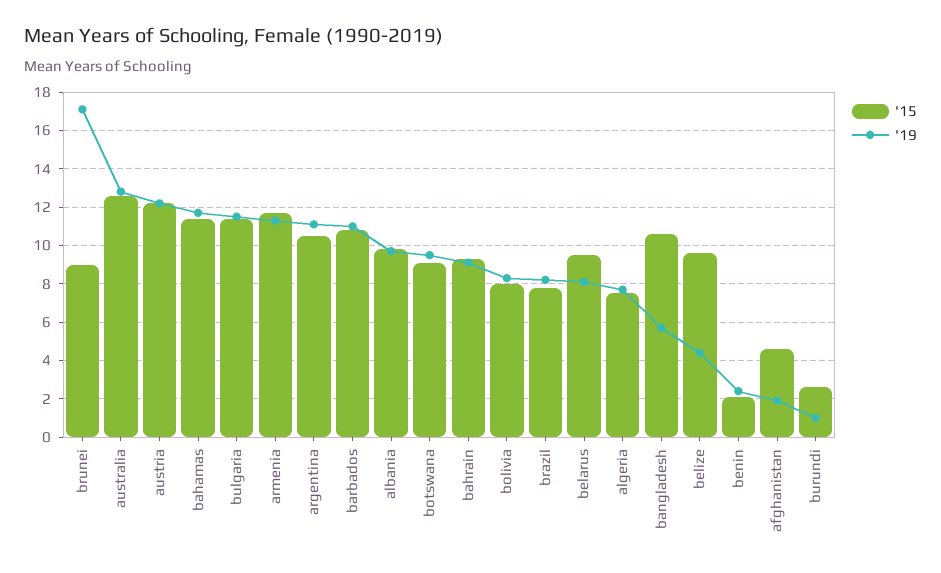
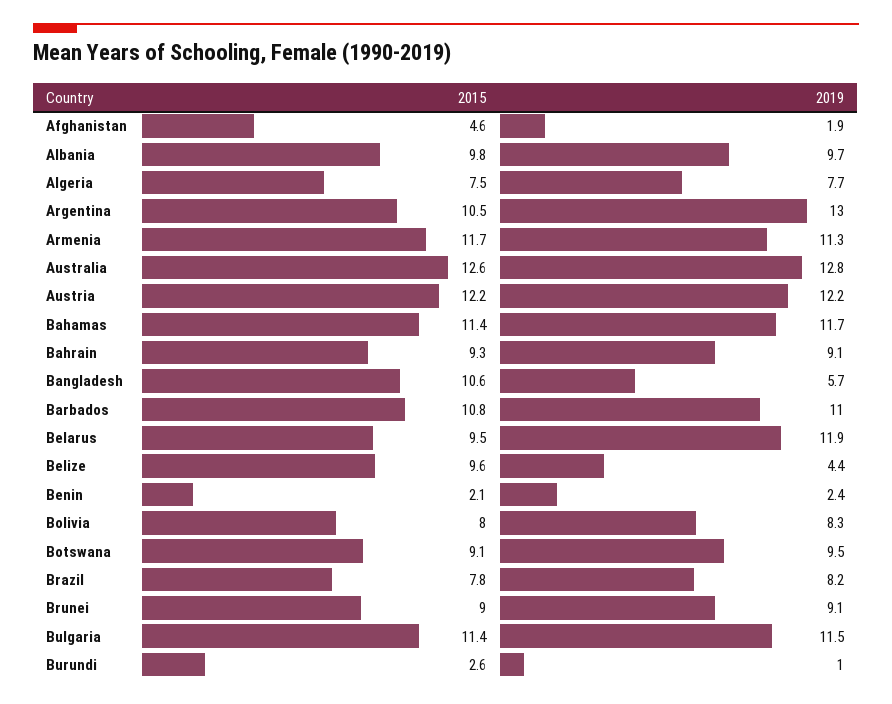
'19, brunei: 17 -> 9.1
'19, argentina: 11 -> 13
'19, belarus: 8 -> 11.9

